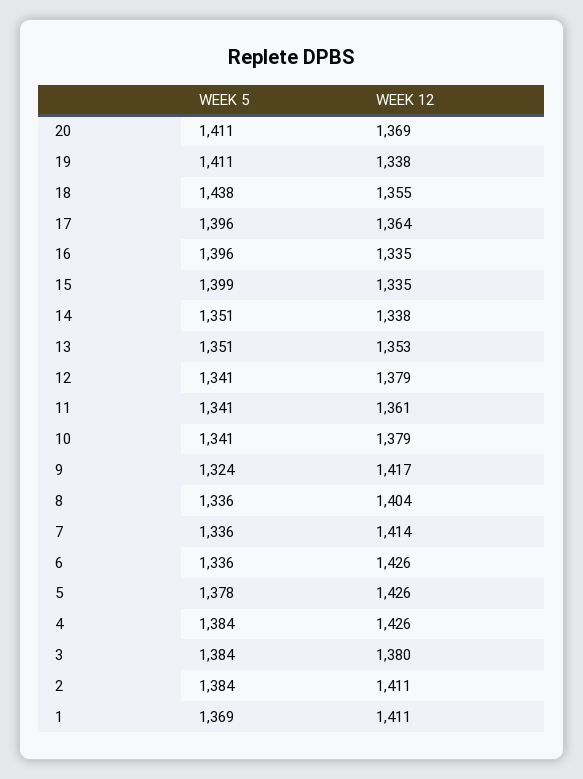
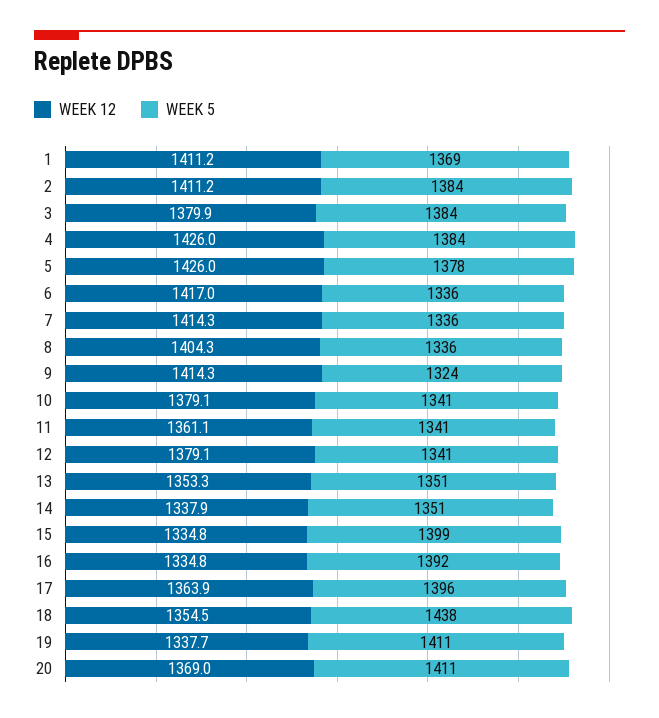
WEEK 5, 16: 1396 -> 1392
WEEK 12, 9: 1417 -> 1414.3
WEEK 12, 6: 1426 -> 1417

